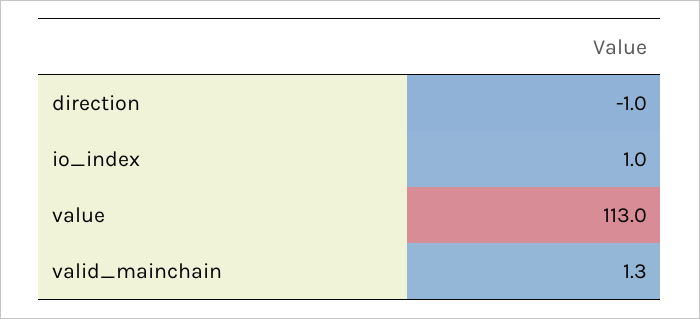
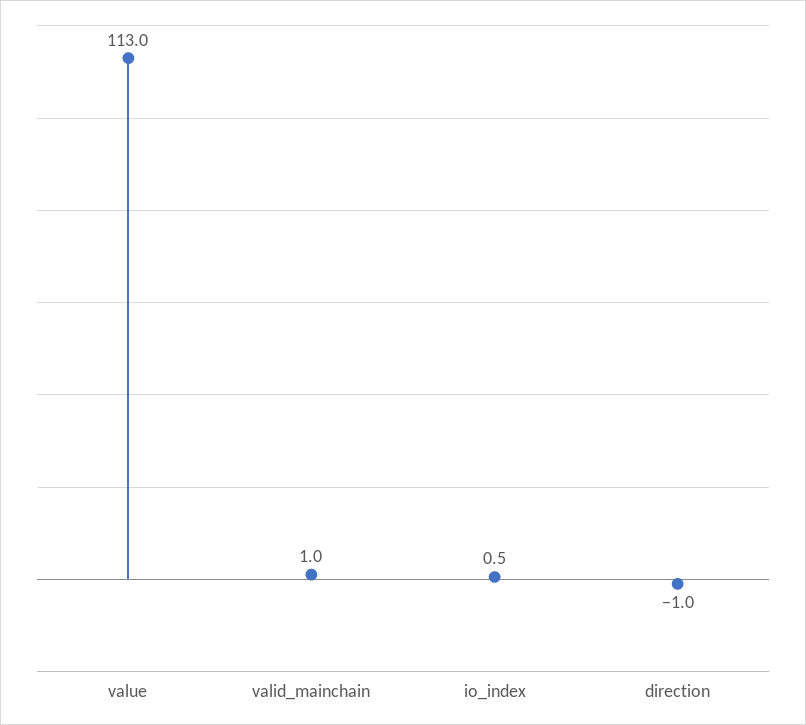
io_index: 1 -> 0.5
valid_mainchain: 1.3 -> 1

